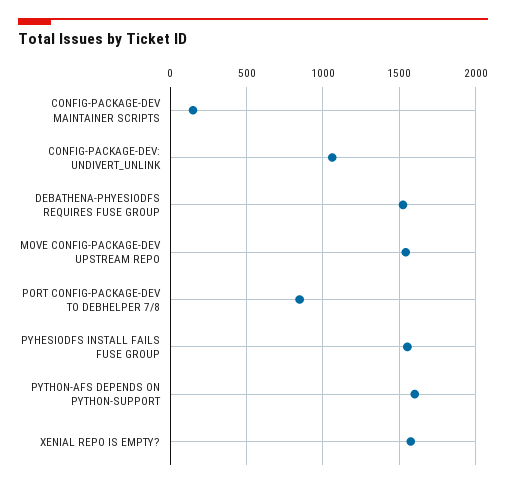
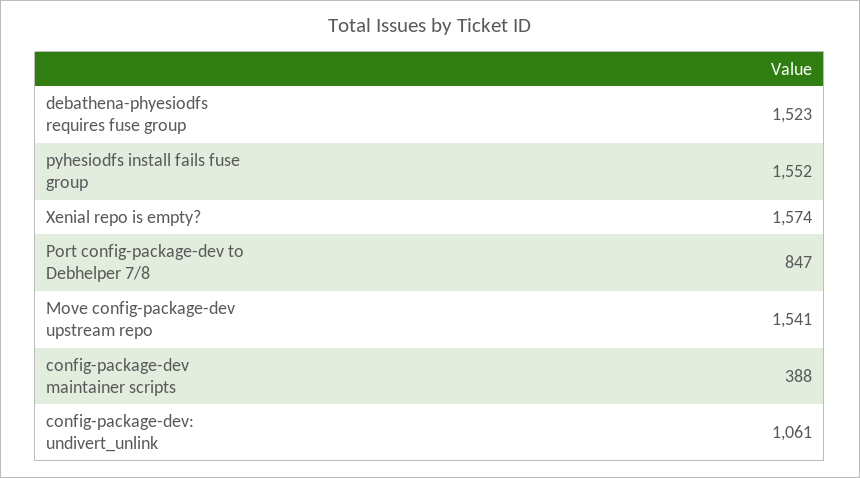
CONFIG-PACKAGE-DEV MAINTAINER SCRIPTS: 150 -> 388
PYTHON-AFS DEPENDS ON PYTHON-SUPPORT: 1600 -> none

